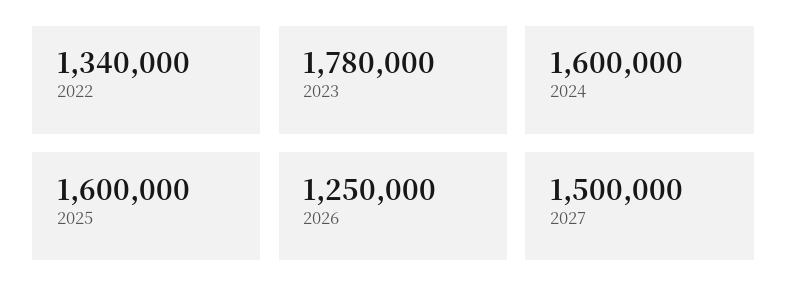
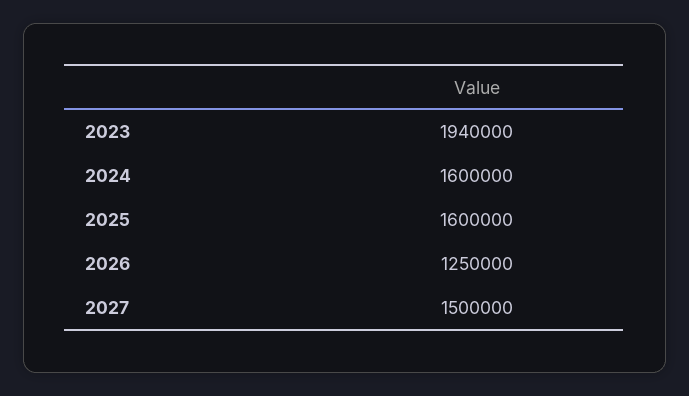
2022: 1340000 -> none
2023: 1780000 -> 1940000

